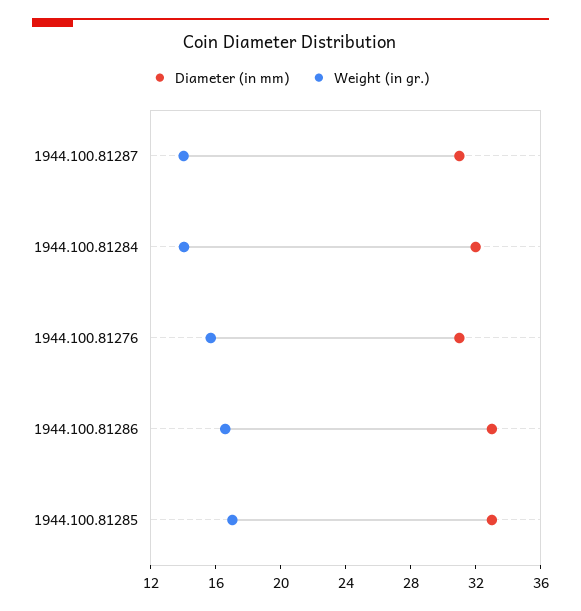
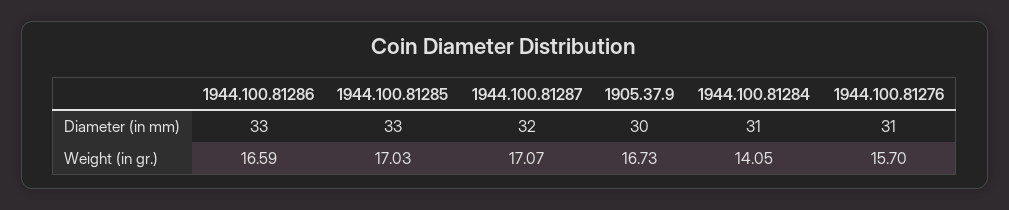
Diameter (in mm), 1944.100.81287: 31 -> 32
Weight (in gr.), 1944.100.81287: 14 -> 17.07
Diameter (in mm), 1944.100.81284: 32 -> 31
Diameter (in mm), 1905.37.9: none -> 30
Weight (in gr.), 1905.37.9: none -> 16.73

